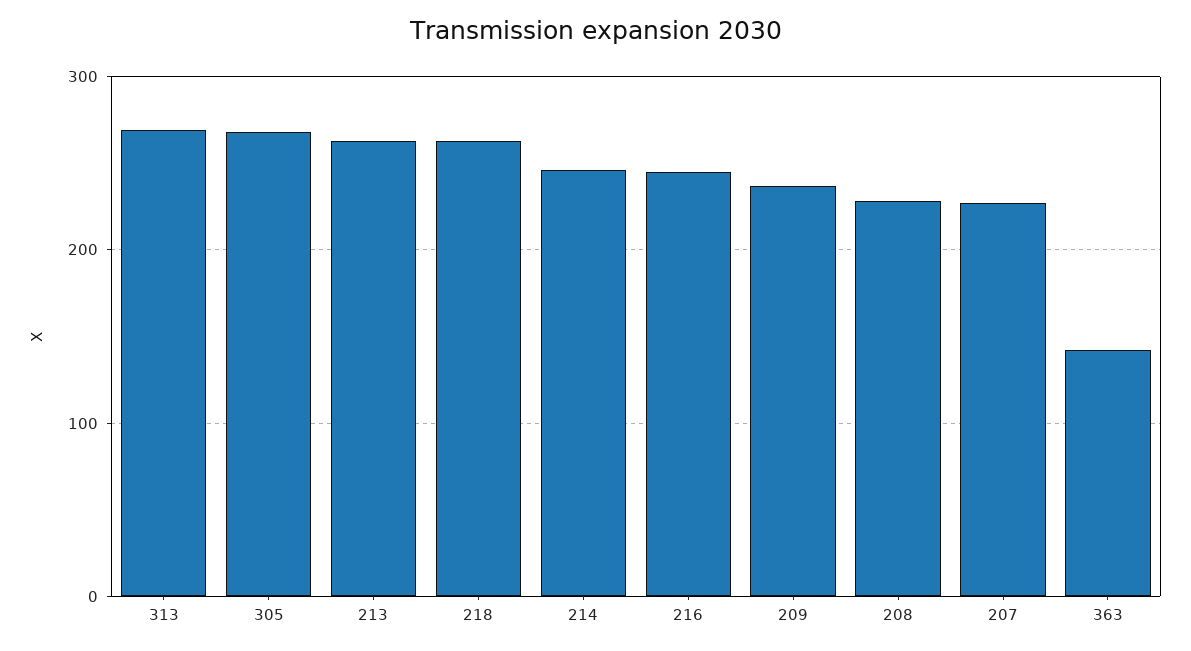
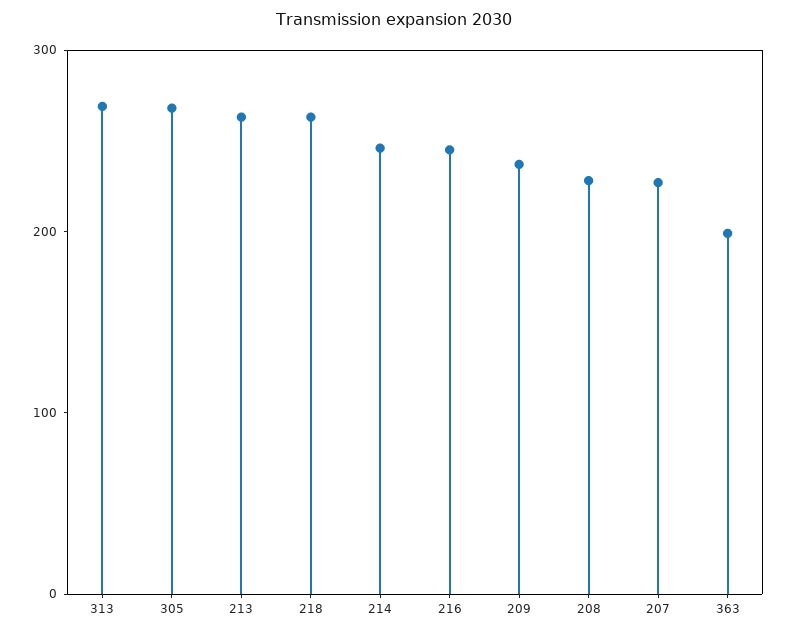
363: 140 -> 200

